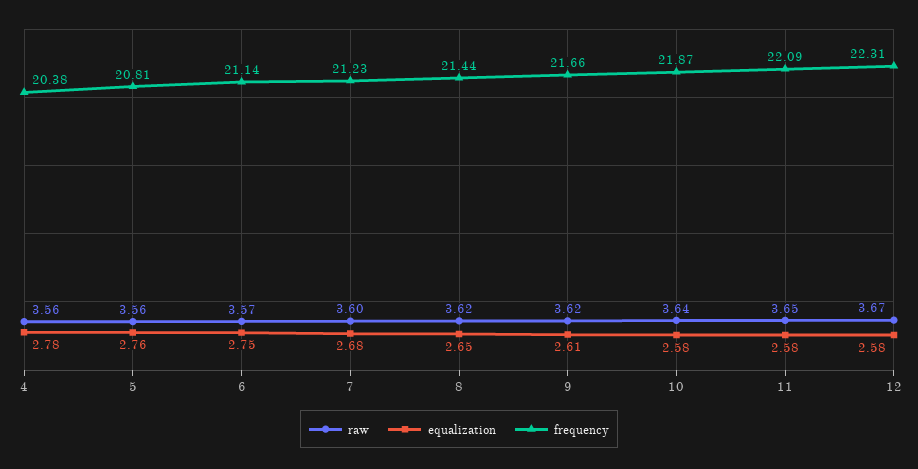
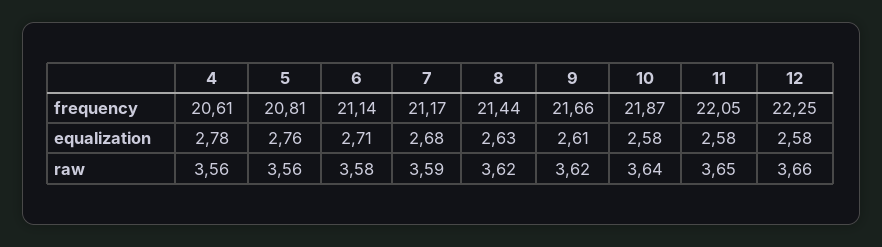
frequency, 4: 20.38 -> 20.61
raw, 6: 3.57 -> 3.58
equalization, 6: 2.75 -> 2.71
raw, 7: 3.6 -> 3.59
frequency, 7: 21.23 -> 21.17
equalization, 8: 2.65 -> 2.63
frequency, 11: 22.09 -> 22.05
raw, 12: 3.67 -> 3.66
frequency, 12: 22.31 -> 22.25

